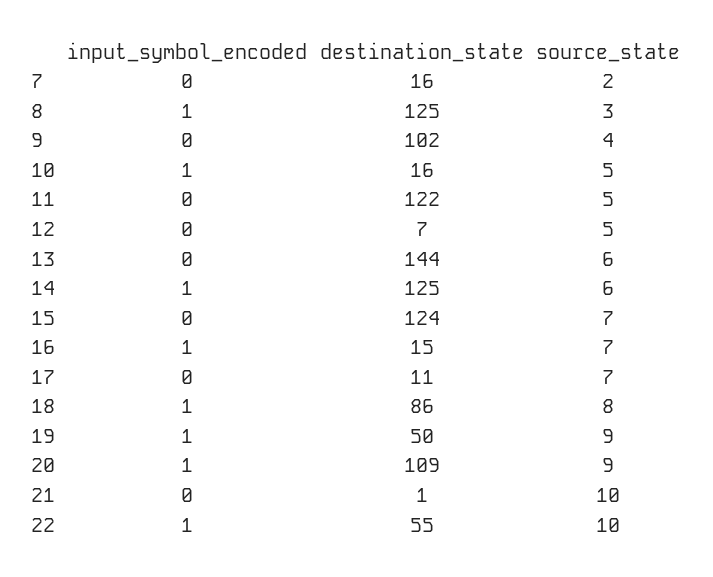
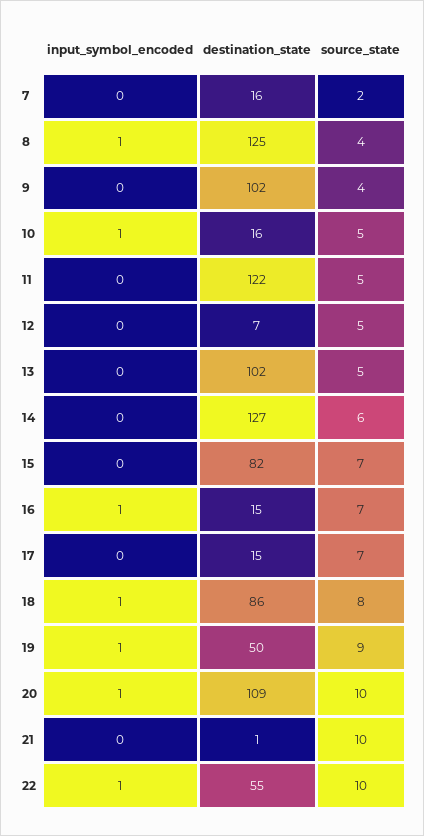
source_state, 8: 3 -> 4
destination_state, 13: 144 -> 102
source_state, 13: 6 -> 5
input_symbol_encoded, 14: 1 -> 0
destination_state, 14: 125 -> 127
destination_state, 15: 124 -> 82
destination_state, 17: 11 -> 15
source_state, 20: 9 -> 10

